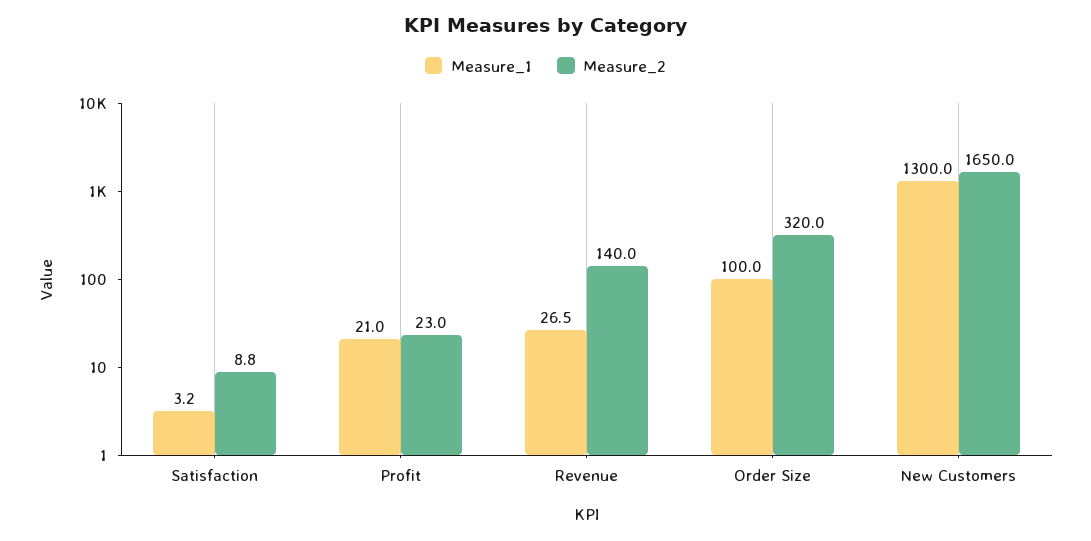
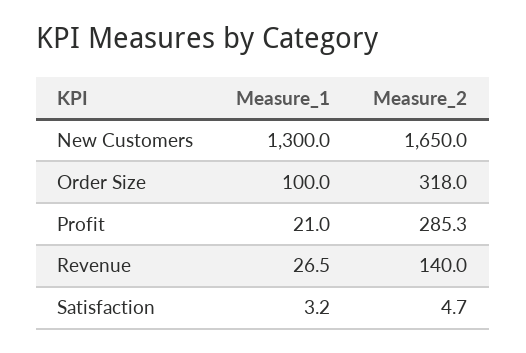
Measure_2, Satisfaction: 8.8 -> 4.7
Measure_2, Profit: 23 -> 285.3
Measure_2, Order Size: 320 -> 318

